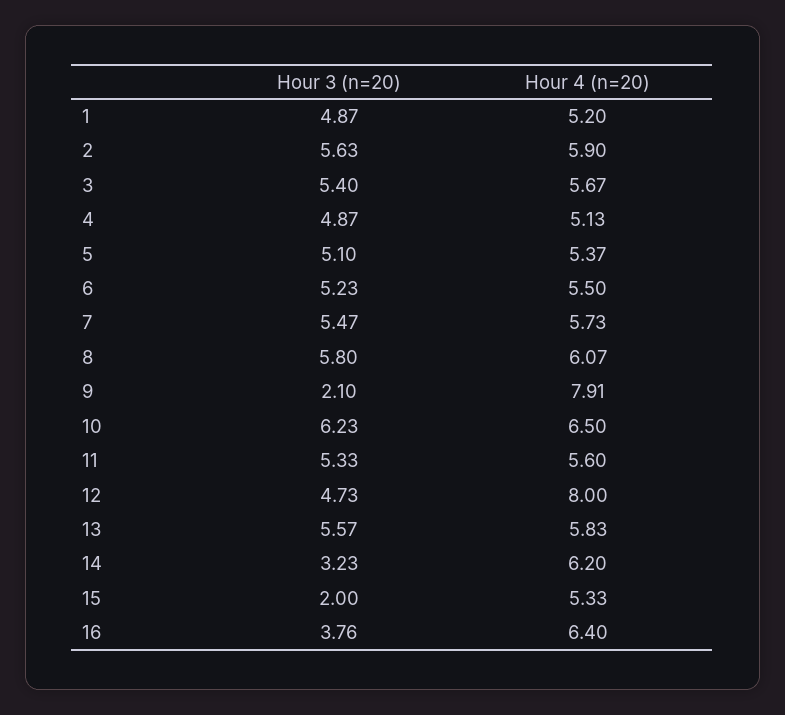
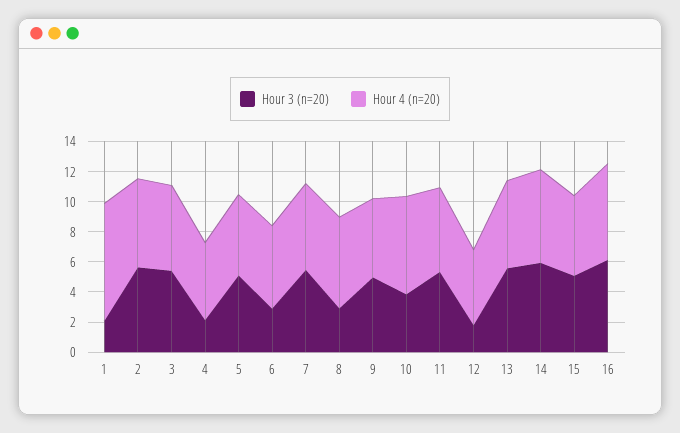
Hour 3 (n=20), 1: 4.87 -> 2
Hour 4 (n=20), 1: 5.2 -> 8
Hour 3 (n=20), 4: 4.87 -> 2
Hour 3 (n=20), 6: 5.23 -> 3
Hour 3 (n=20), 8: 5.8 -> 3
Hour 3 (n=20), 9: 2.1 -> 5
Hour 4 (n=20), 9: 7.91 -> 5
Hour 3 (n=20), 10: 6.23 -> 4
Hour 3 (n=20), 12: 4.73 -> 2
Hour 4 (n=20), 12: 8 -> 5
Hour 3 (n=20), 14: 3.23 -> 6
Hour 3 (n=20), 15: 2 -> 5
Hour 3 (n=20), 16: 3.76 -> 6

